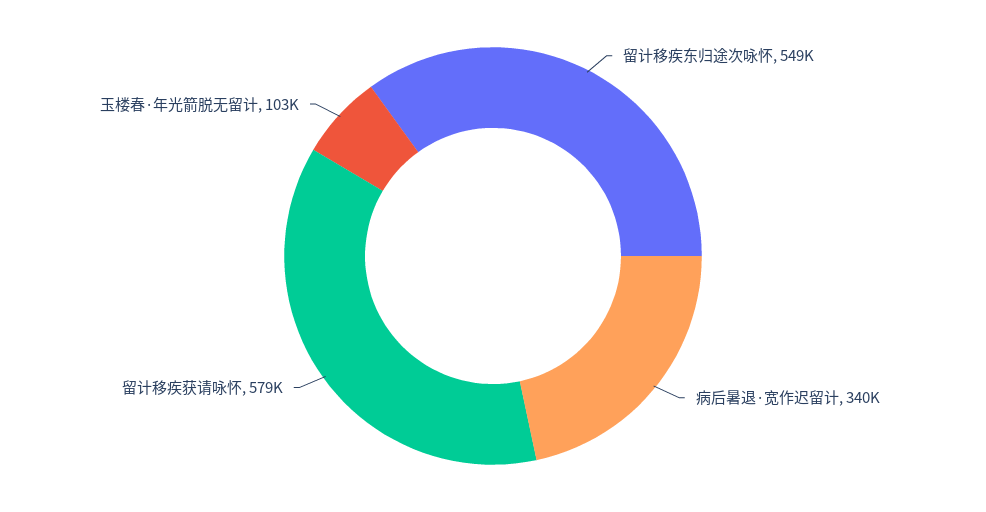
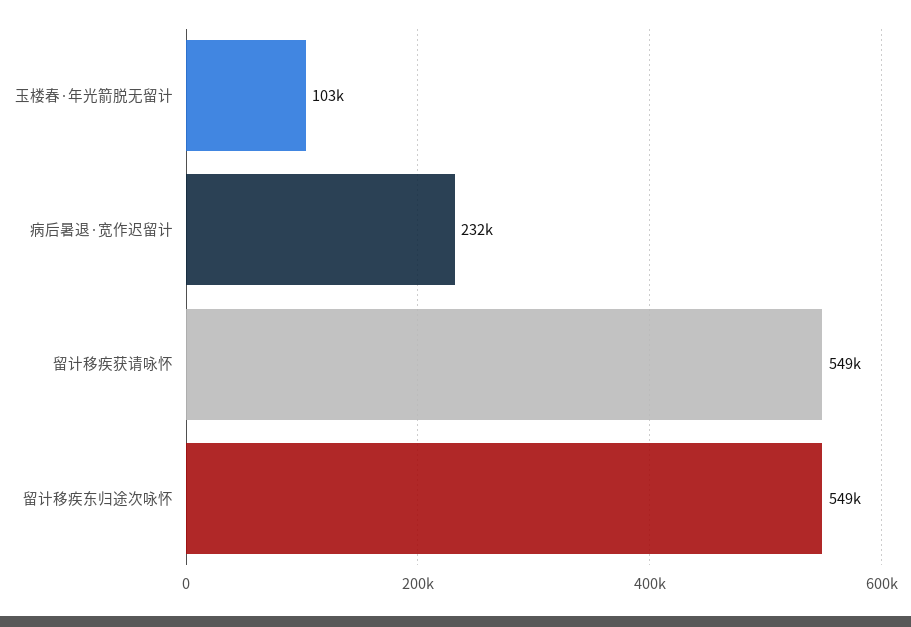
病后暑退·宽作迟留计: 340000 -> 232000
留计移疾获请咏怀: 579000 -> 549000

